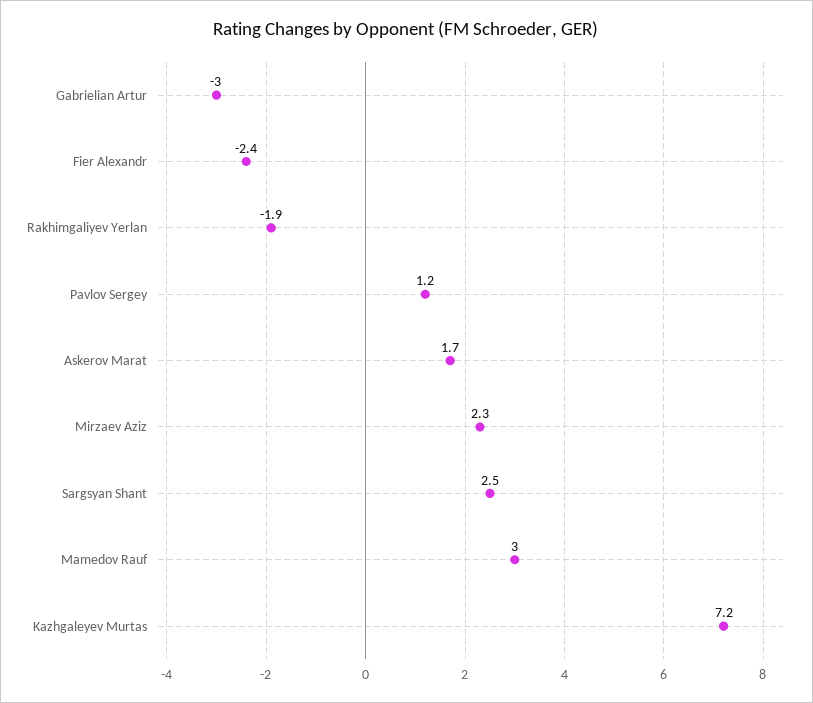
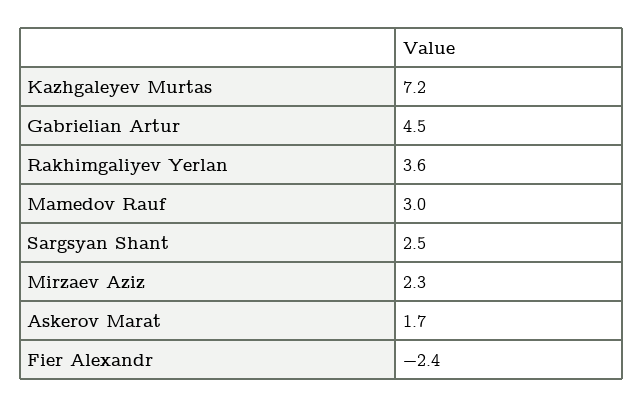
Gabrielian Artur: -3 -> 4.5
Rakhimgaliyev Yerlan: -1.9 -> 3.6
Pavlov Sergey: 1.2 -> none

